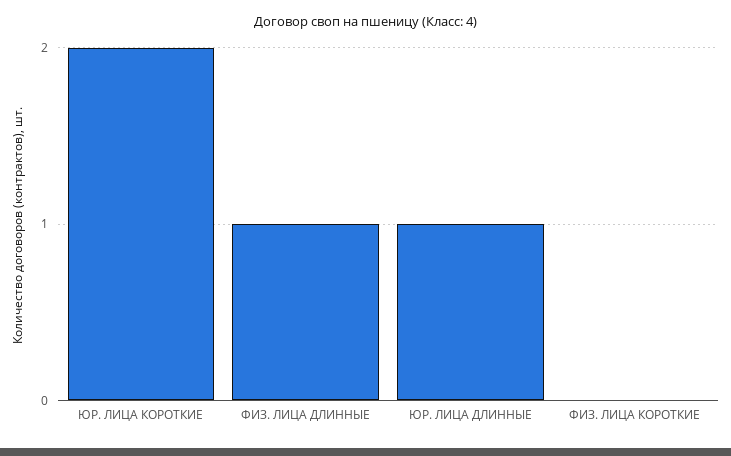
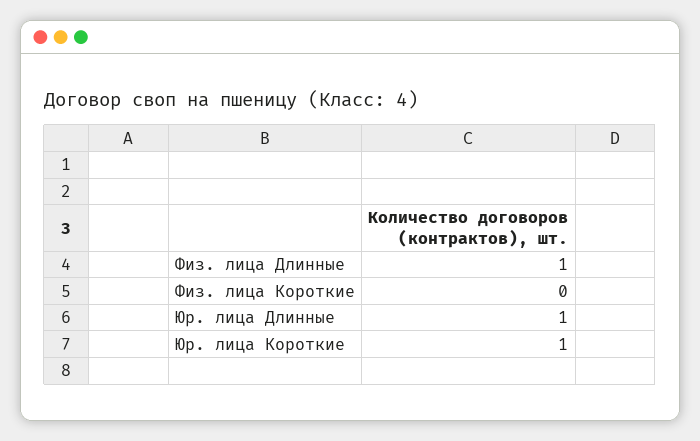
ЮР. ЛИЦА КОРОТКИЕ: 2 -> 1

